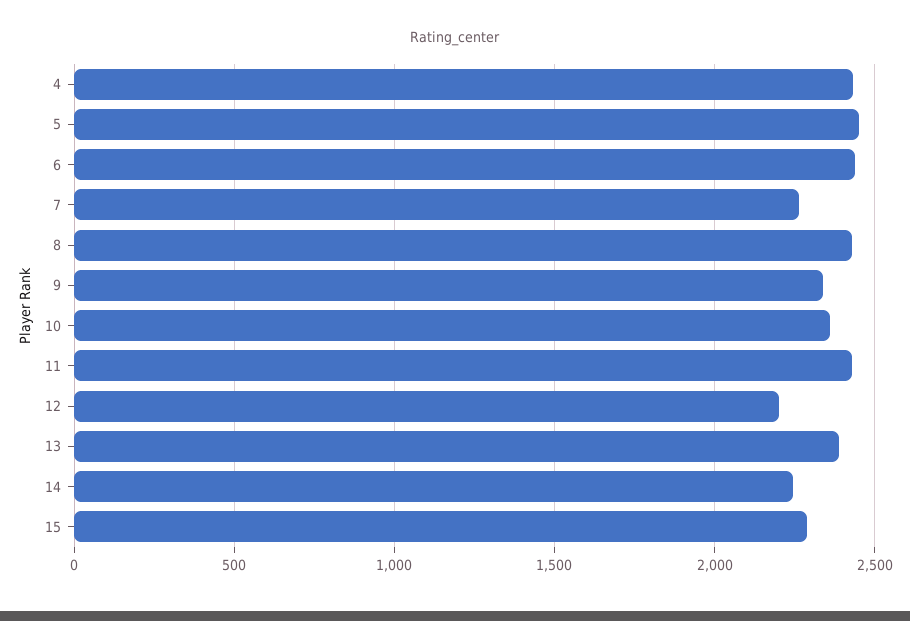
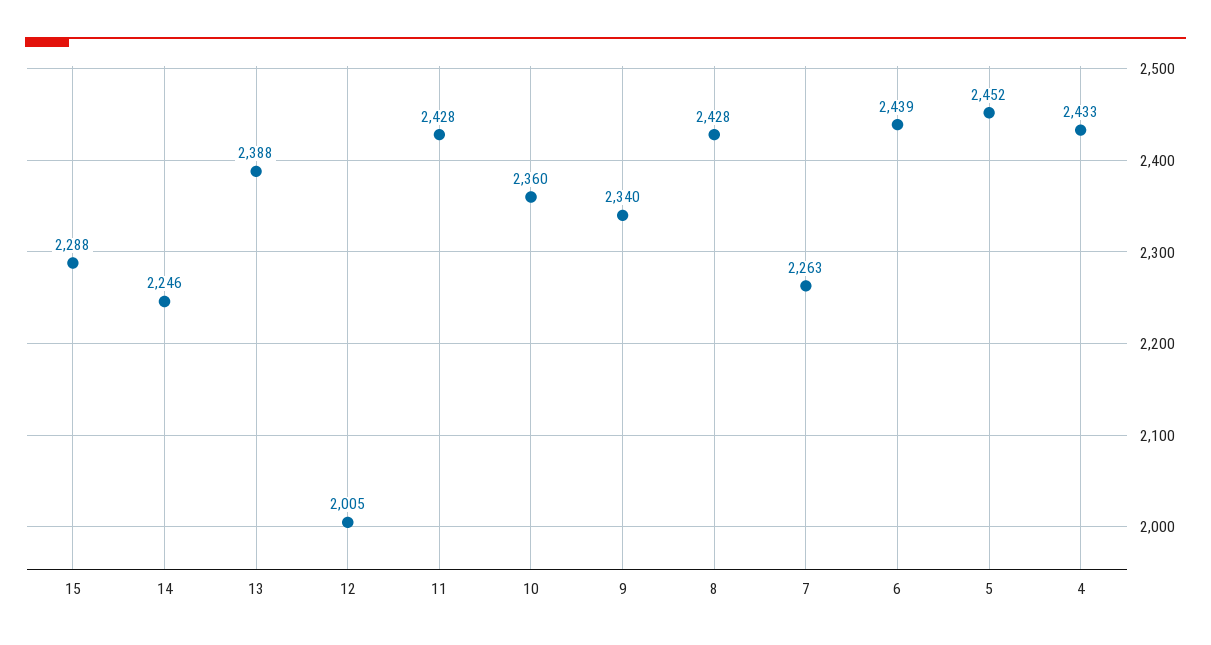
12: 2200 -> 2005

